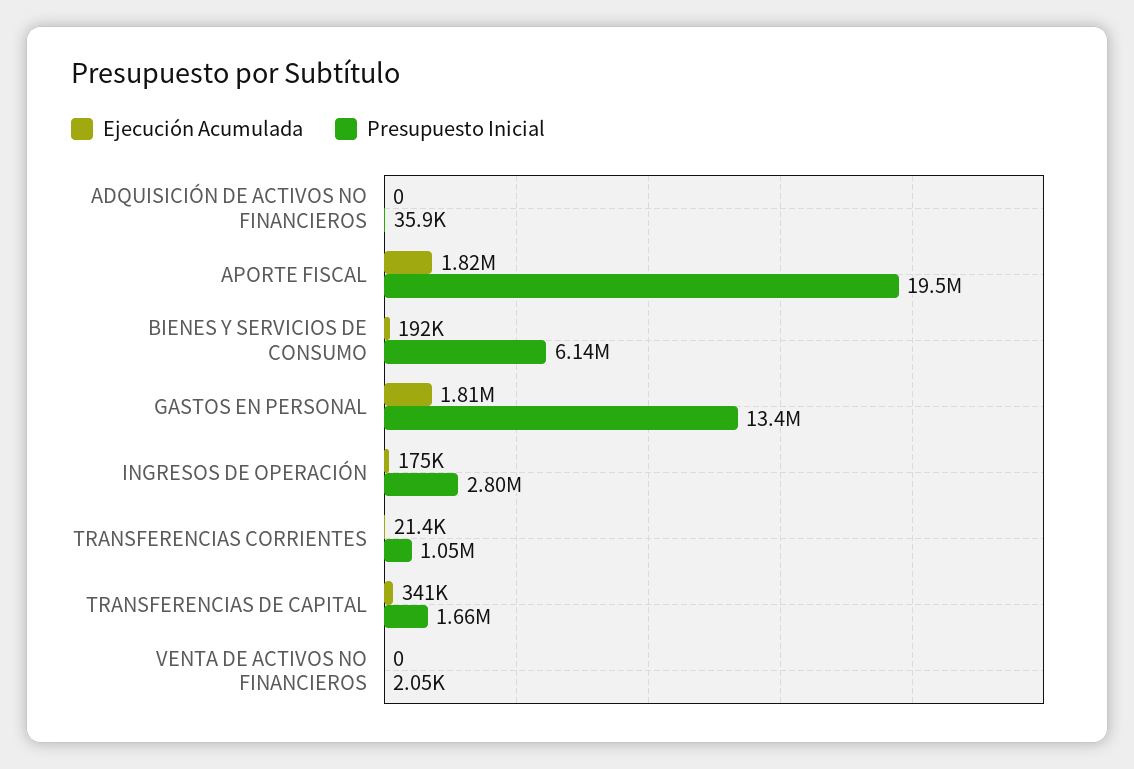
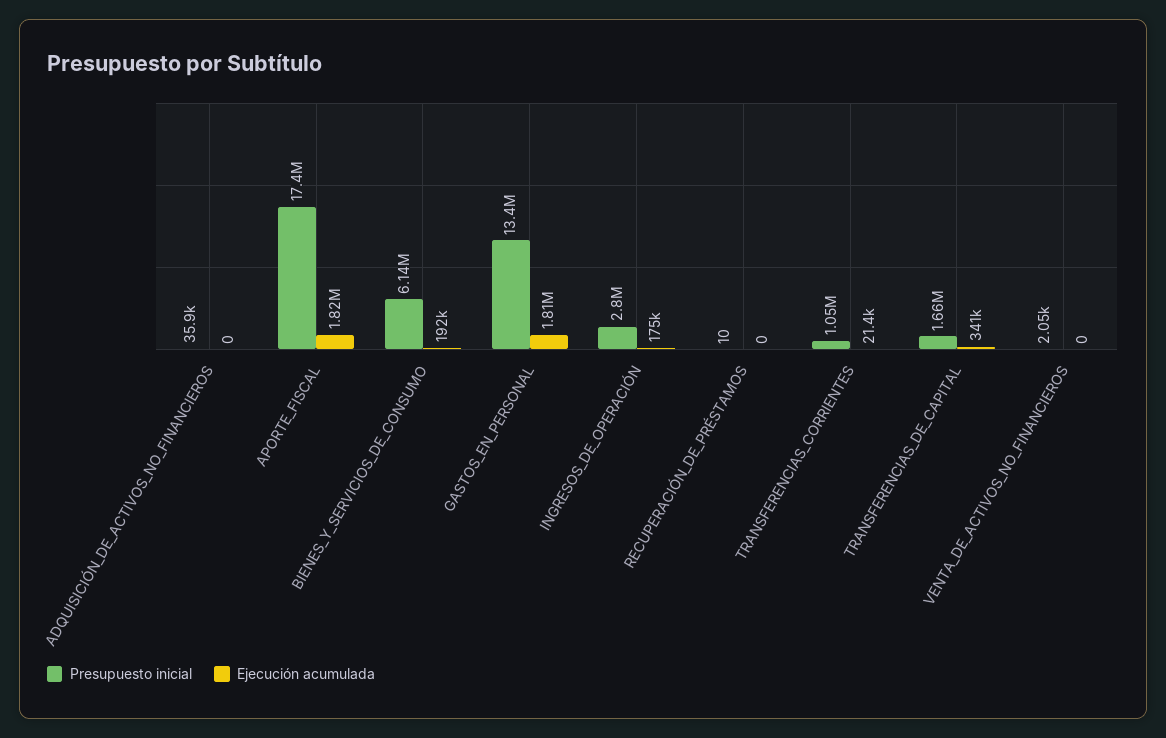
Presupuesto Inicial, APORTE FISCAL: 19500000 -> 17400000
Presupuesto Inicial, RECUPERACIÓN_DE_PRÉSTAMOS: none -> 10
Ejecución Acumulada, RECUPERACIÓN_DE_PRÉSTAMOS: none -> 0

